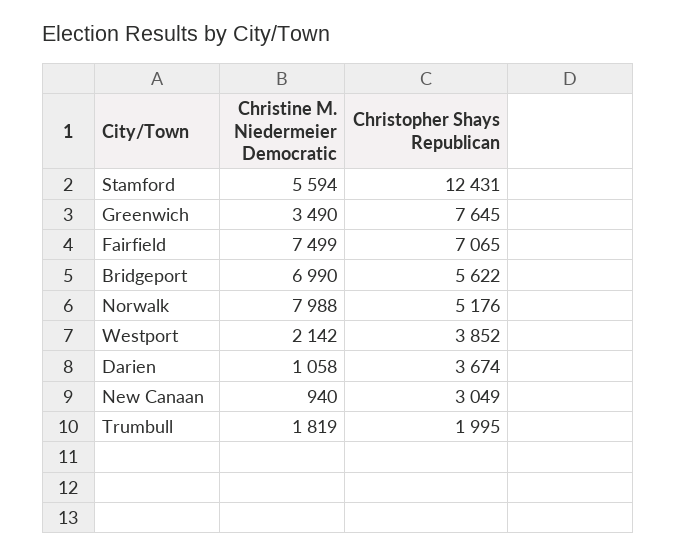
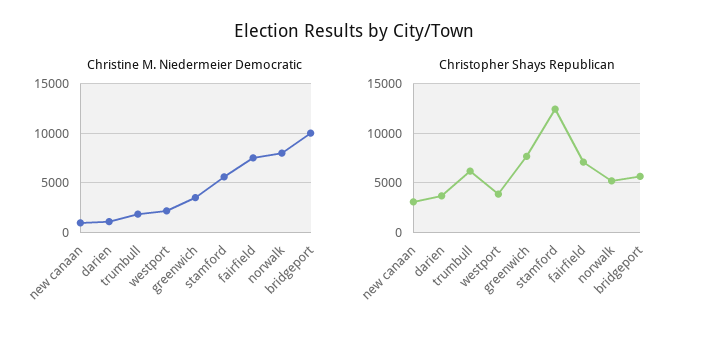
Christine M. Niedermeier Democratic, Bridgeport: 6990 -> 10000
Christopher Shays Republican, Trumbull: 1995 -> 6000

